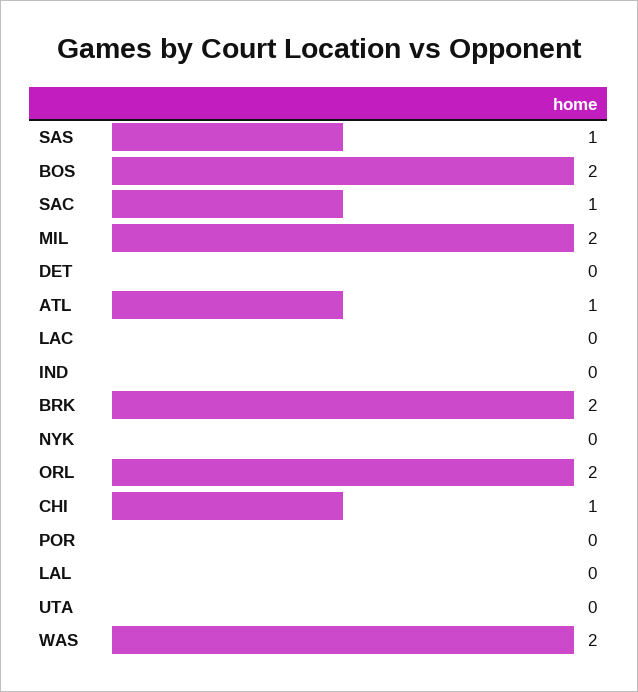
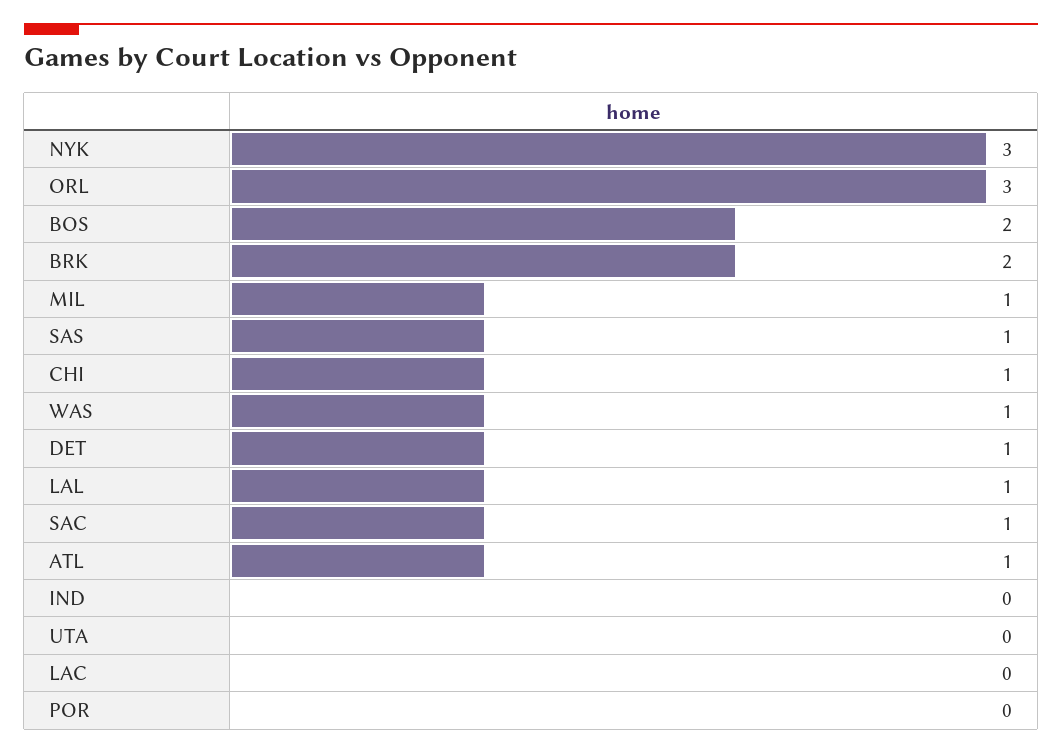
MIL: 2 -> 1
DET: 0 -> 1
NYK: 0 -> 3
ORL: 2 -> 3
LAL: 0 -> 1
WAS: 2 -> 1

